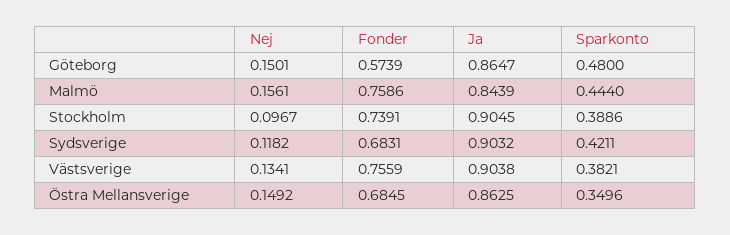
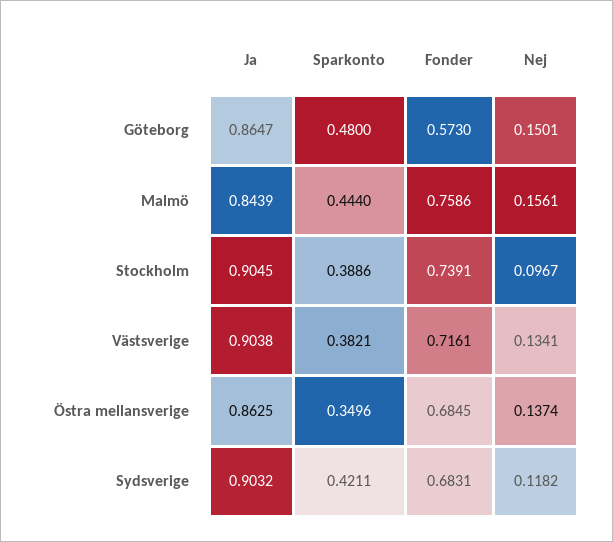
Fonder, Göteborg: 0.5739 -> 0.573
Fonder, Västsverige: 0.7559 -> 0.7161
Nej, Östra Mellansverige: 0.1492 -> 0.1374

